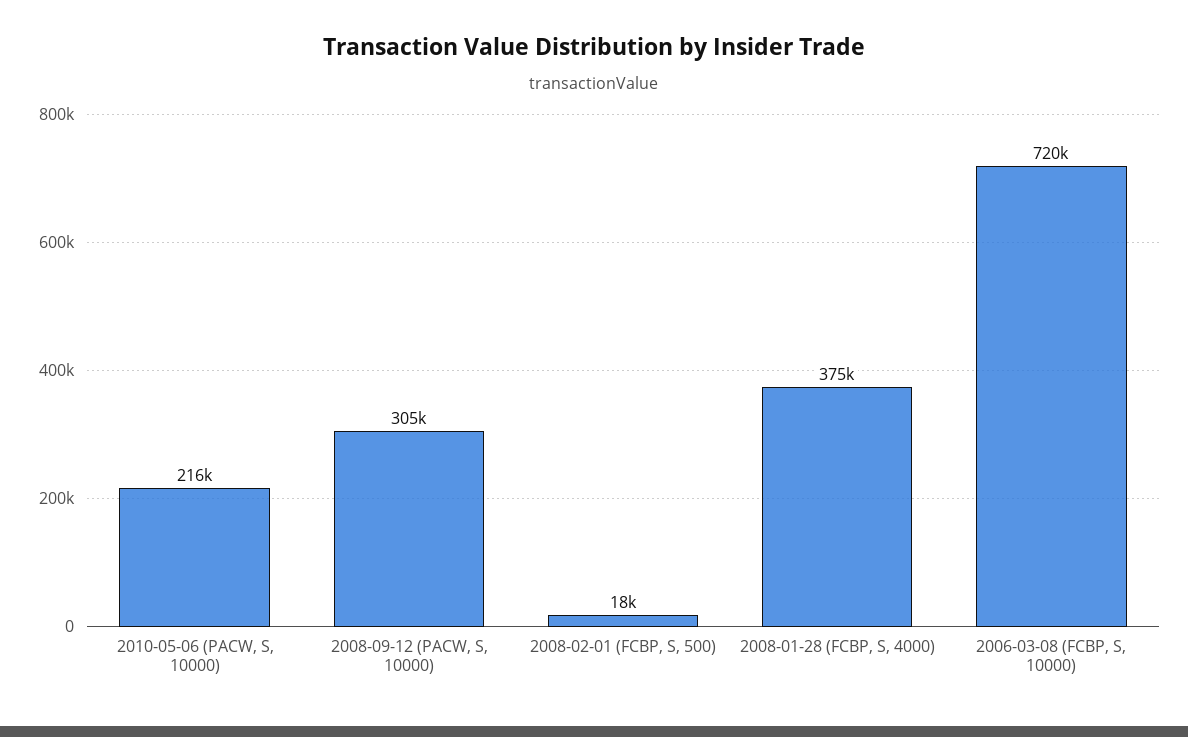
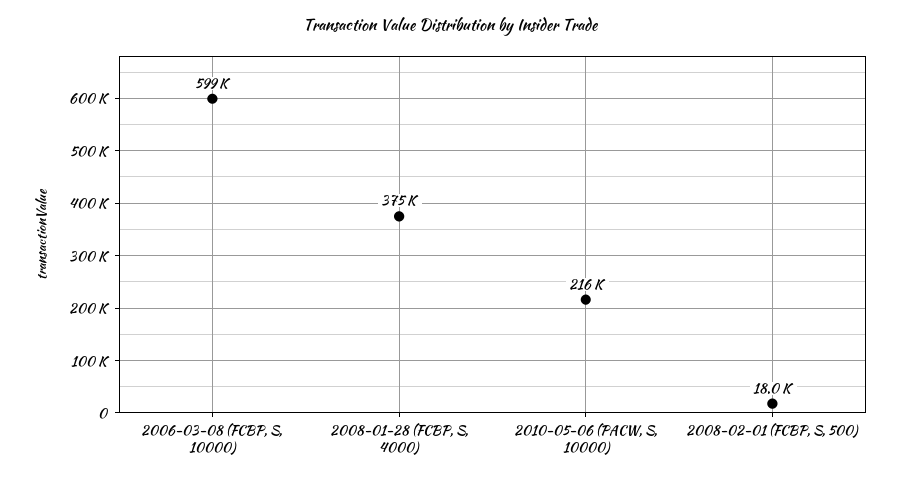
2008-09-12 (PACW, S, 10000): 305000 -> none
2006-03-08 (FCBP, S, 10000): 720000 -> 599000

